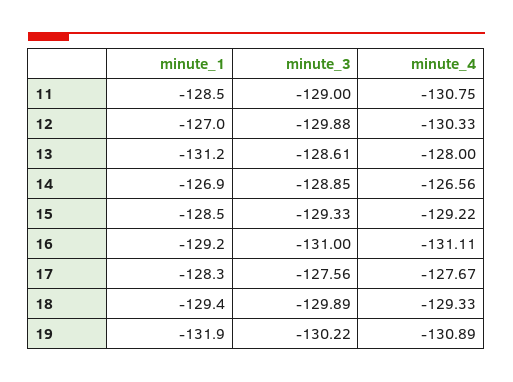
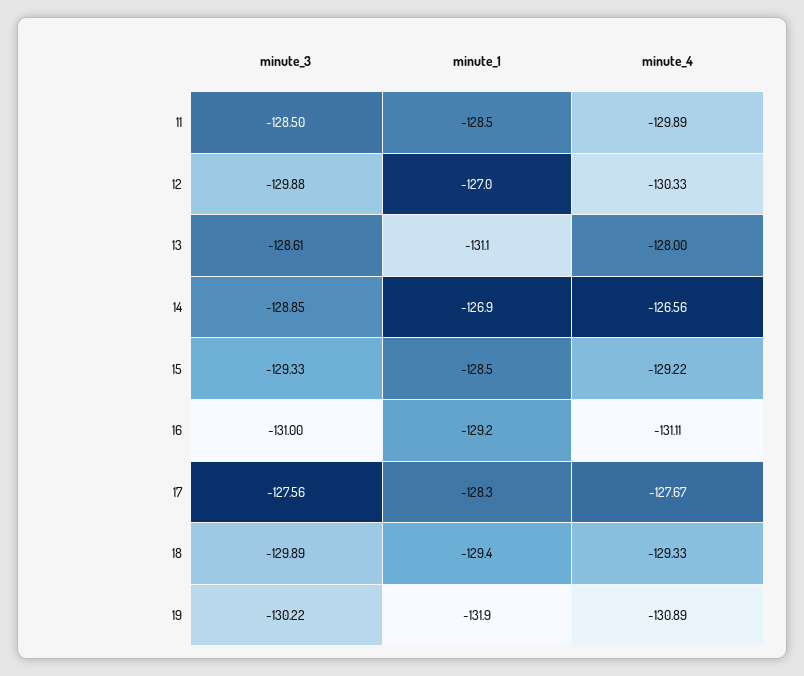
minute_3, 11: -129 -> -128.5
minute_4, 11: -130.75 -> -129.89
minute_1, 13: -131.2 -> -131.1

